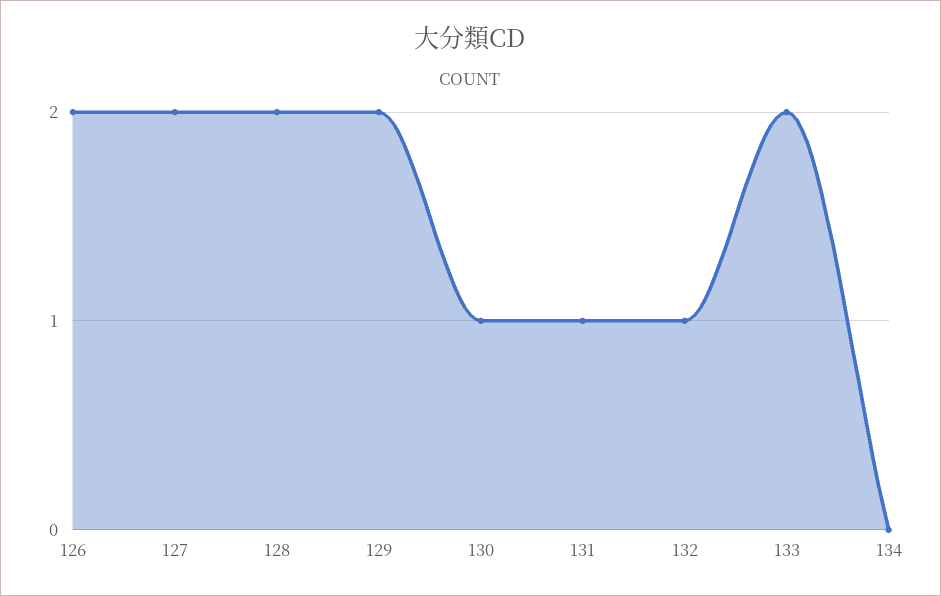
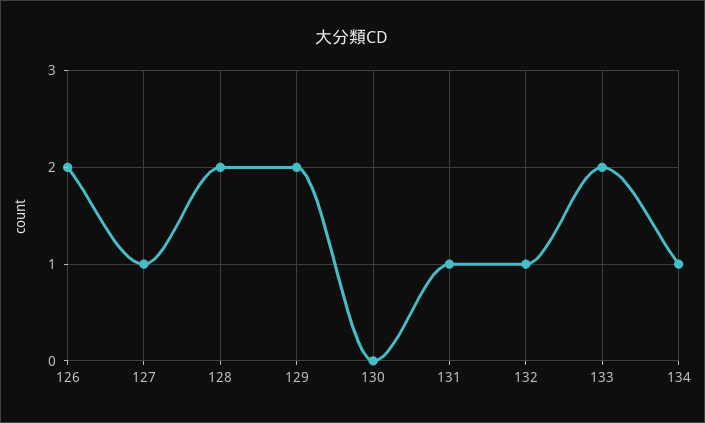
127: 2 -> 1
130: 1 -> 0
134: 0 -> 1

